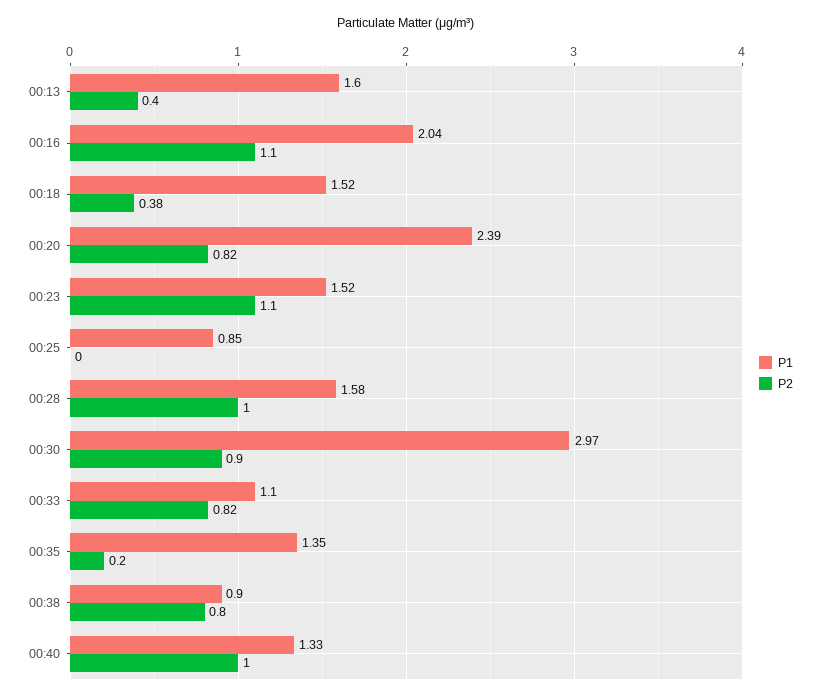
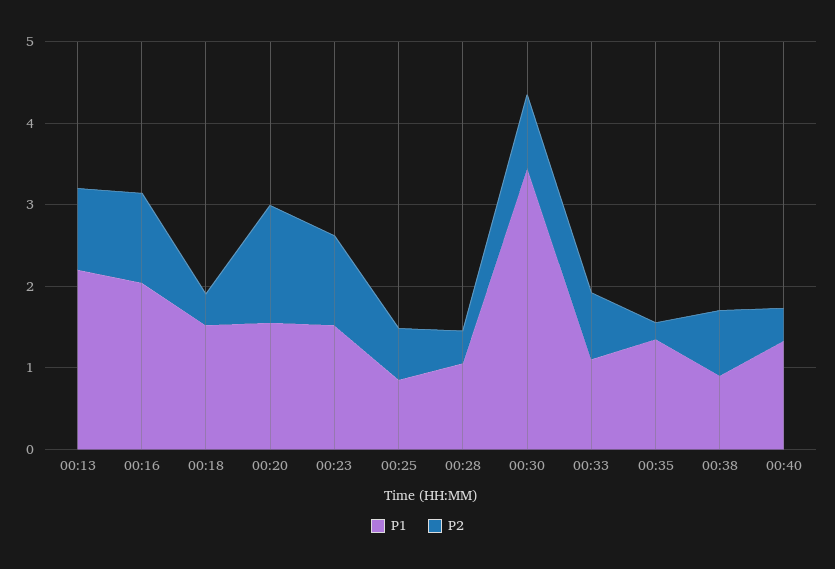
P1, 00:13: 1.6 -> 2.2
P2, 00:13: 0.4 -> 1
P1, 00:20: 2.39 -> 1.6
P2, 00:20: 0.82 -> 1.4
P2, 00:25: 0 -> 0.6
P1, 00:28: 1.58 -> 1
P2, 00:28: 1 -> 0.4
P1, 00:30: 2.97 -> 3.4
P2, 00:40: 1 -> 0.4

